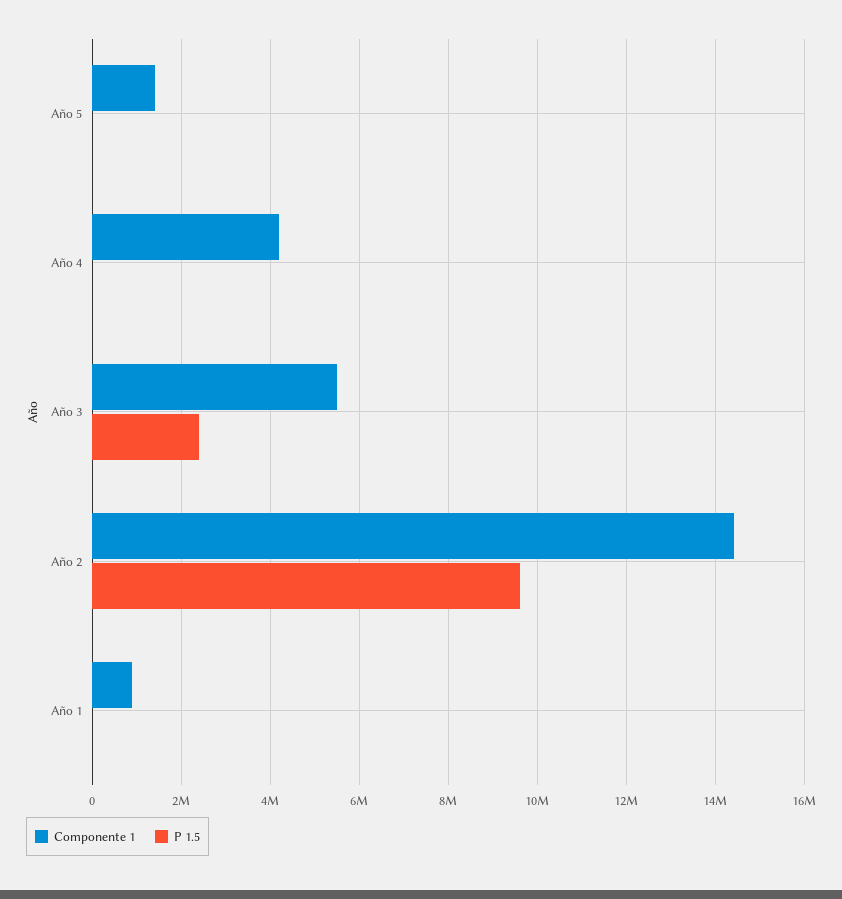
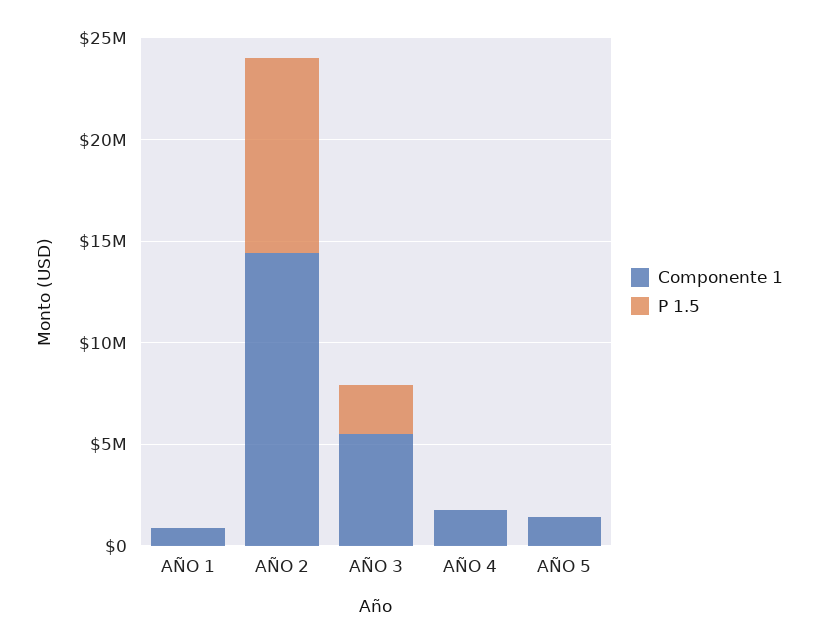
Componente 1, Año 4: 4200000 -> 2000000

